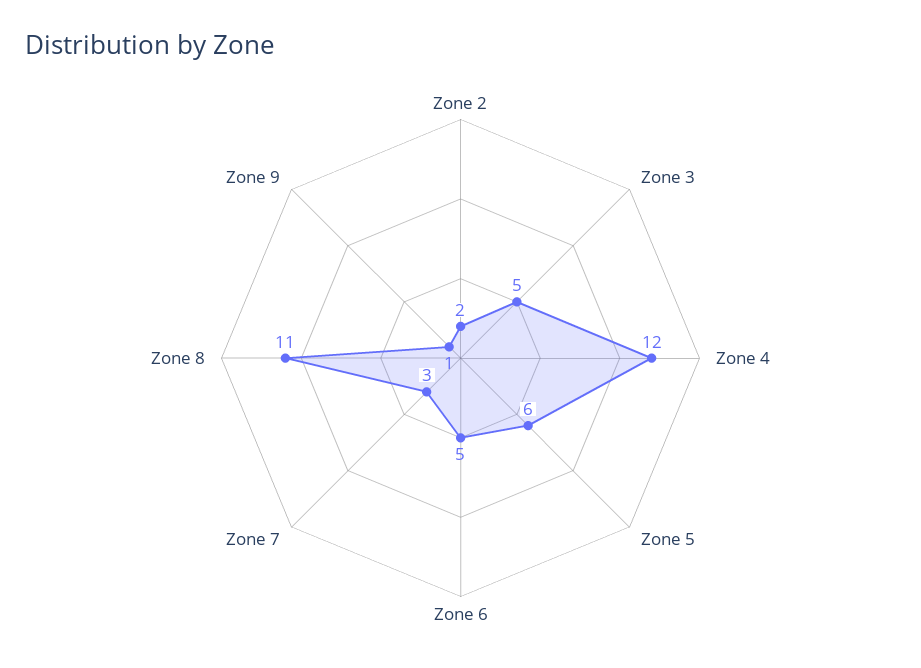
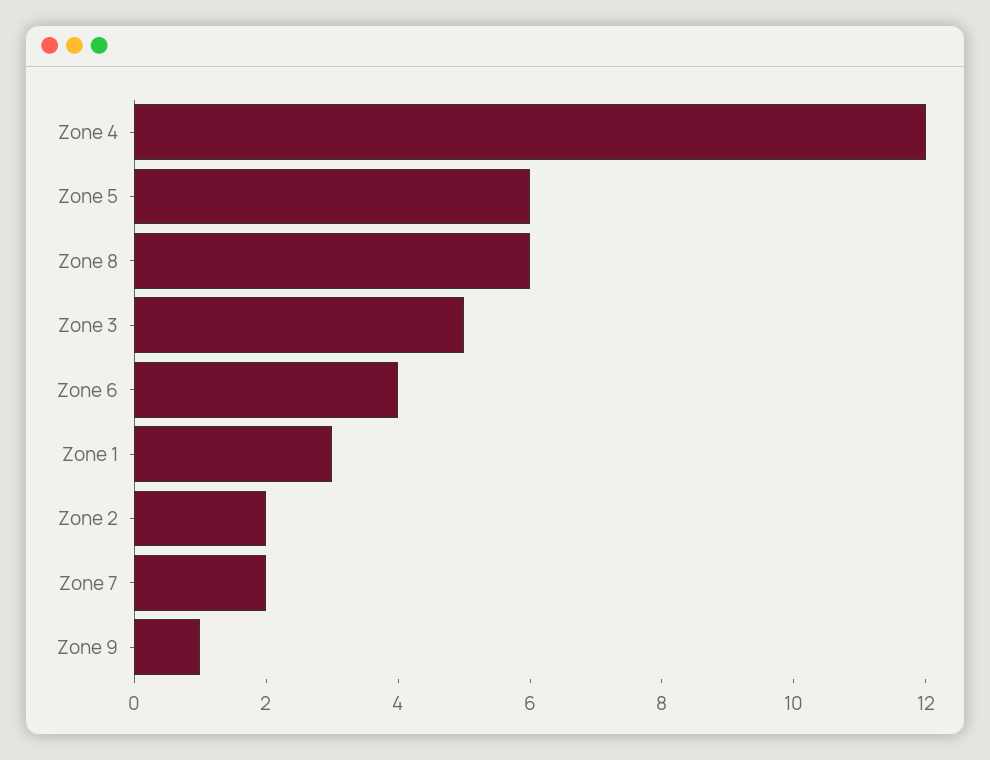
Zone 6: 5 -> 4
Zone 7: 3 -> 2
Zone 8: 11 -> 6
Zone 1: none -> 3

